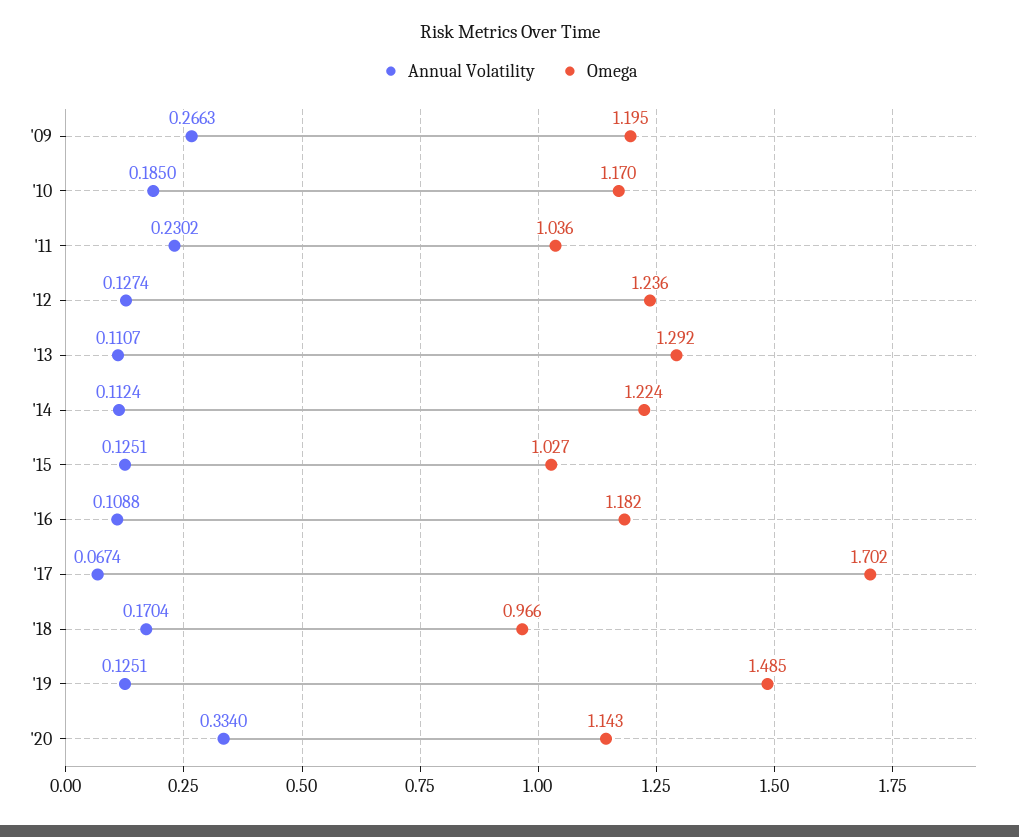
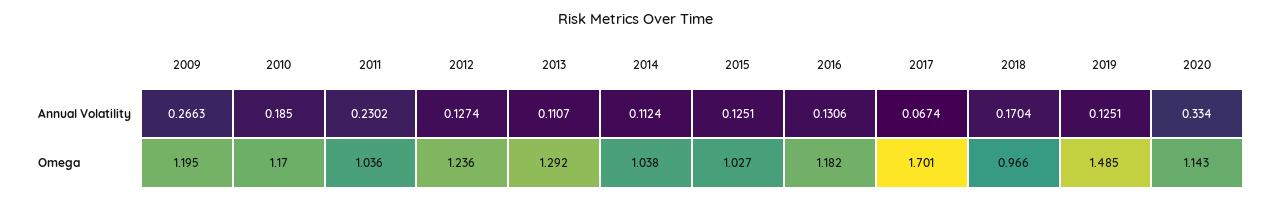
Omega, '14: 1.224 -> 1.038
Annual Volatility, '16: 0.1088 -> 0.1306
Omega, '17: 1.702 -> 1.701

